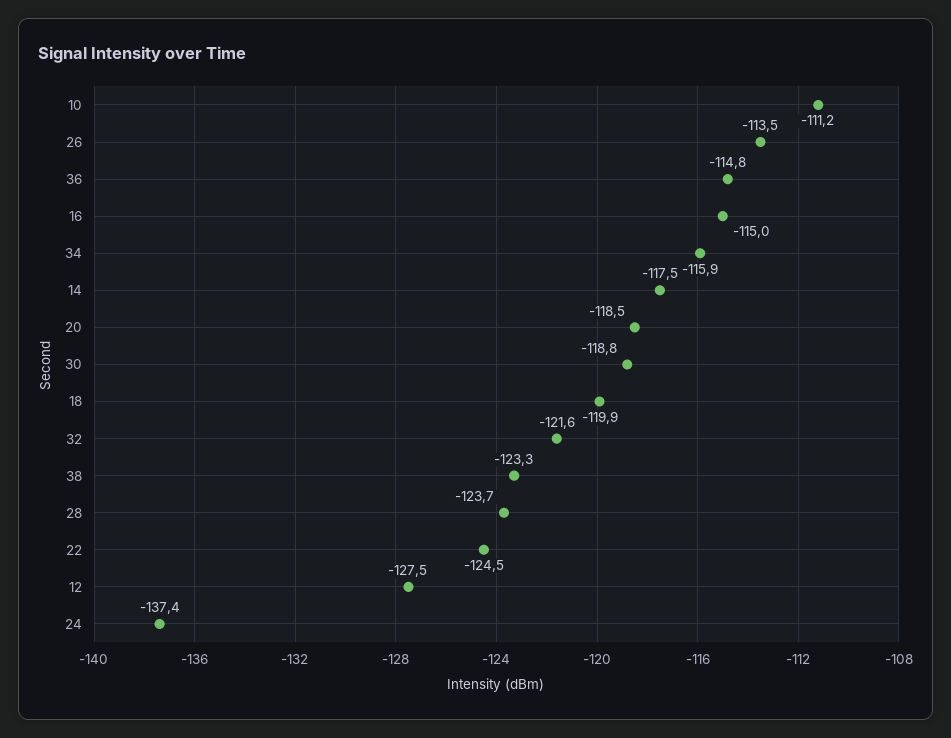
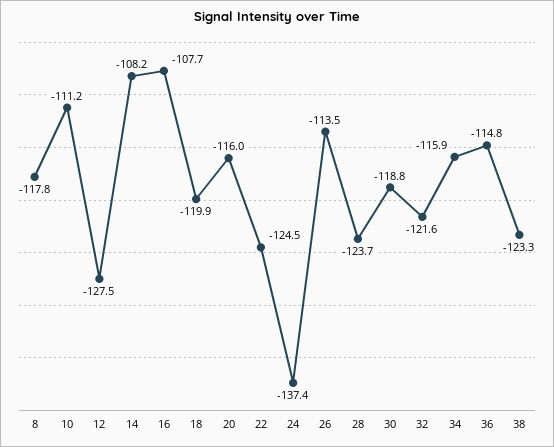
16: -115 -> -107.7
14: -117.5 -> -108.2
20: -118.5 -> -116
8: none -> -117.8

